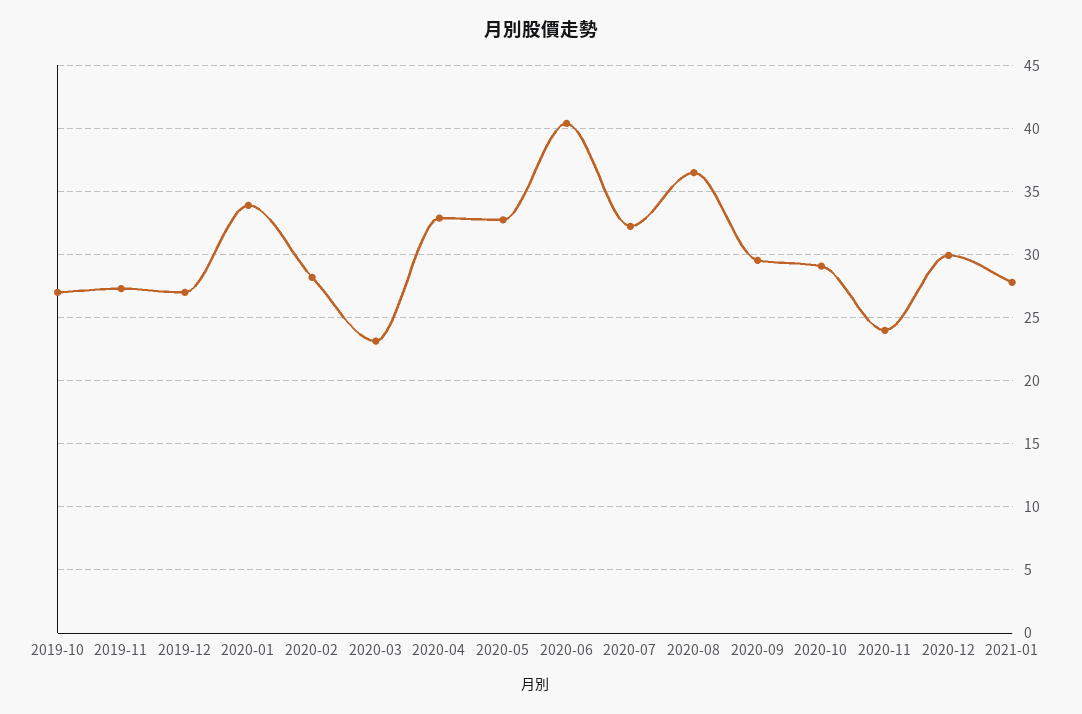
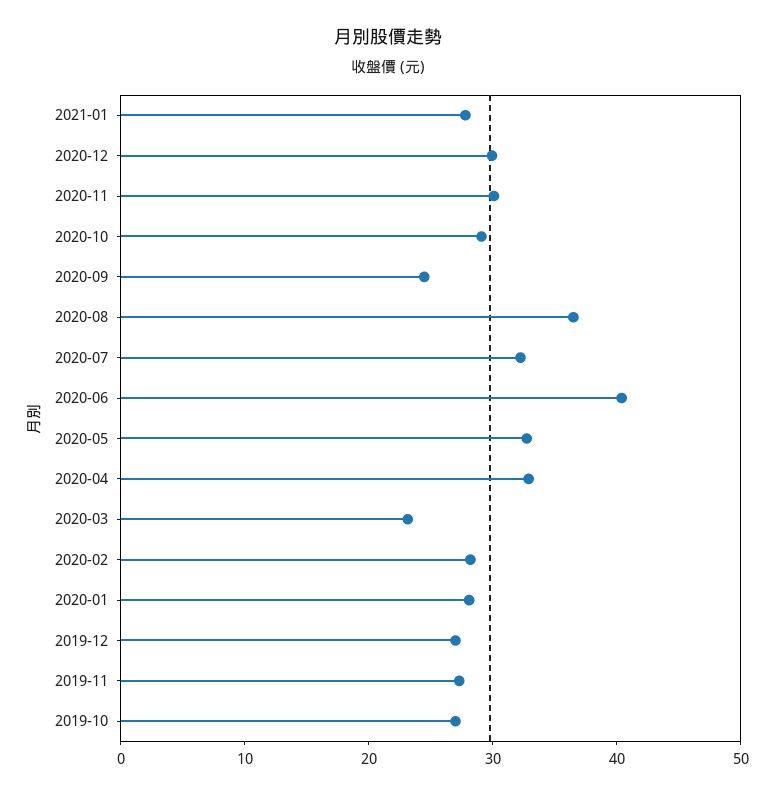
2020-01: 34 -> 28
2020-09: 29.5 -> 24
2020-11: 24 -> 30

